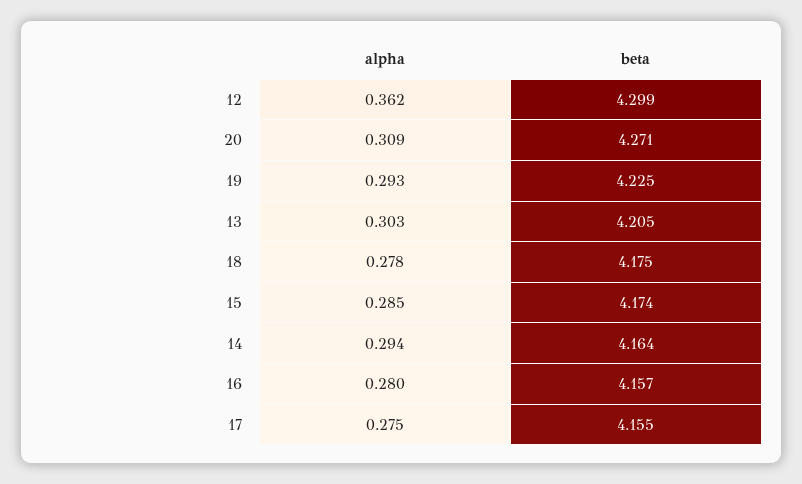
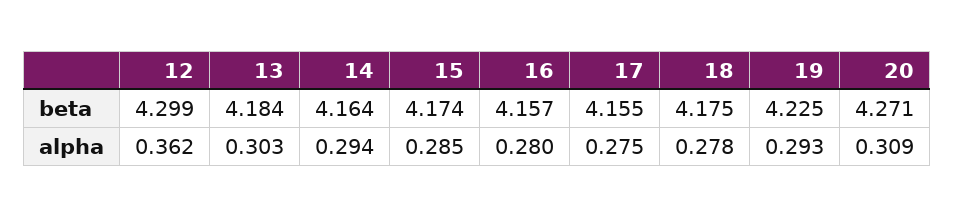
beta, 13: 4.205 -> 4.184

